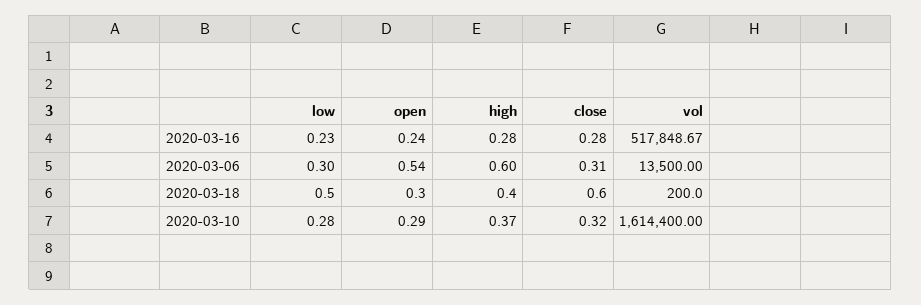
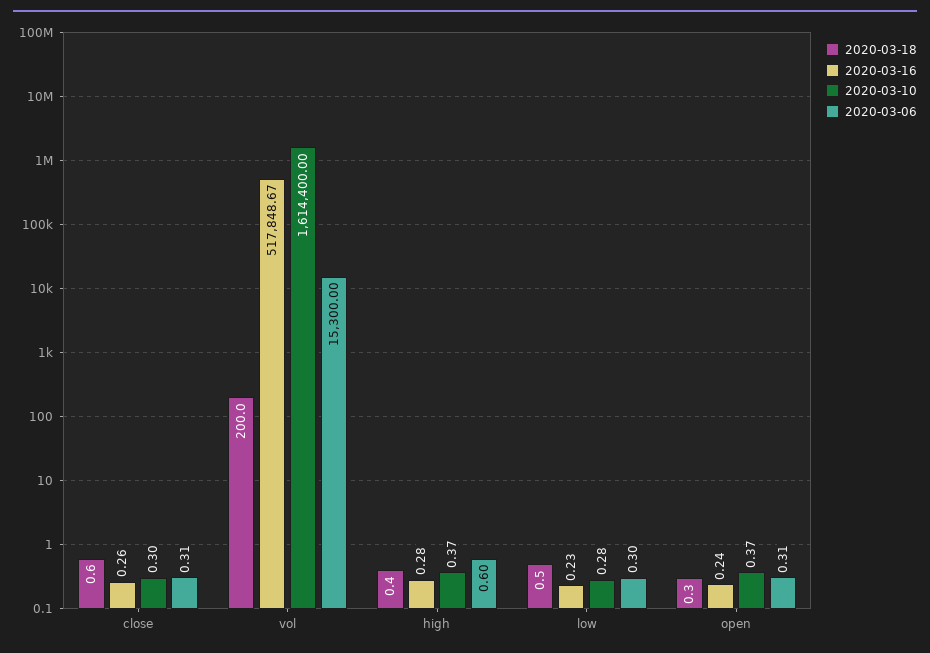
2020-03-16, close: 0.28 -> 0.26
2020-03-06, open: 0.54 -> 0.31
2020-03-06, vol: 13500 -> 15300
2020-03-10, open: 0.29 -> 0.37
2020-03-10, close: 0.32 -> 0.3

